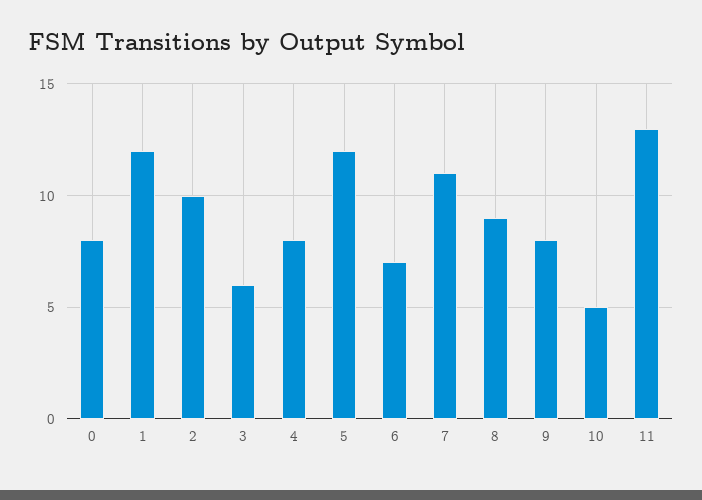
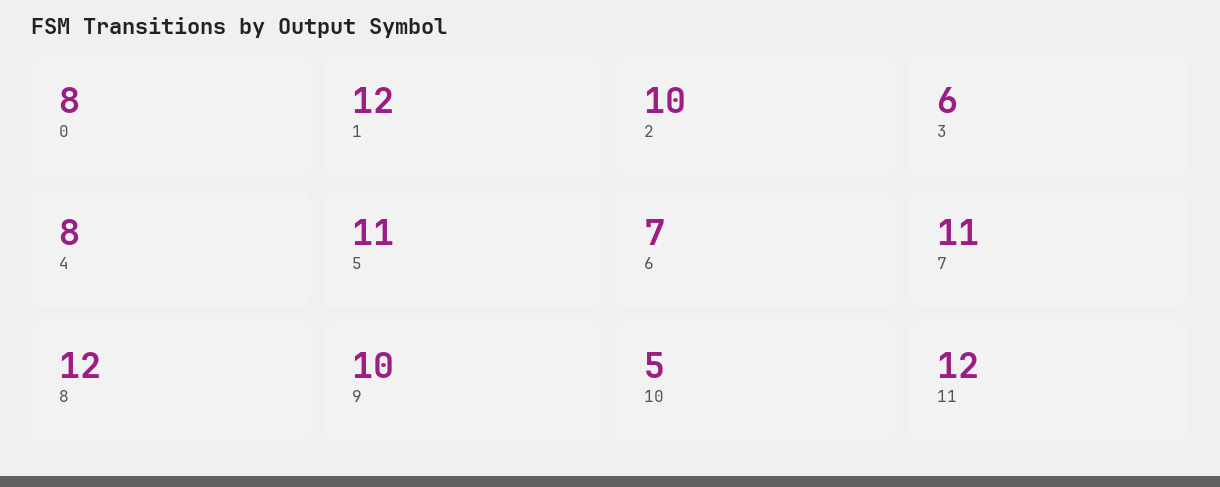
5: 12 -> 11
8: 9 -> 12
9: 8 -> 10
11: 13 -> 12

